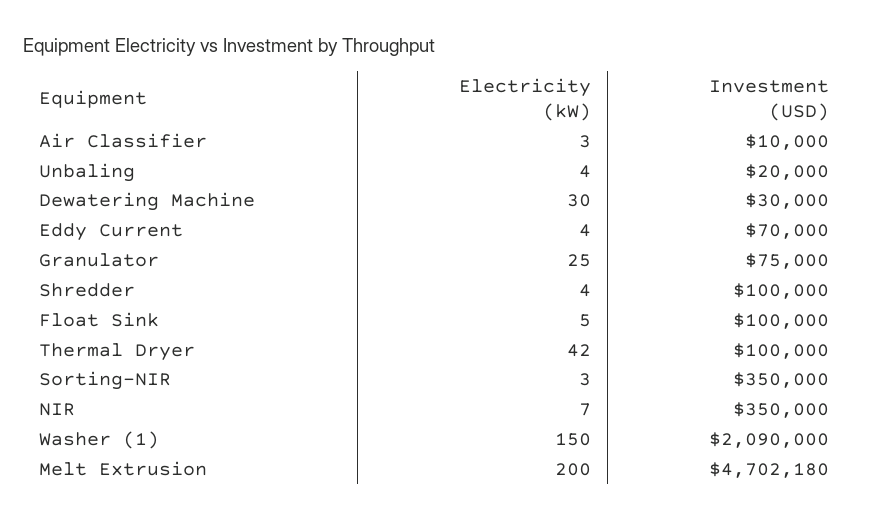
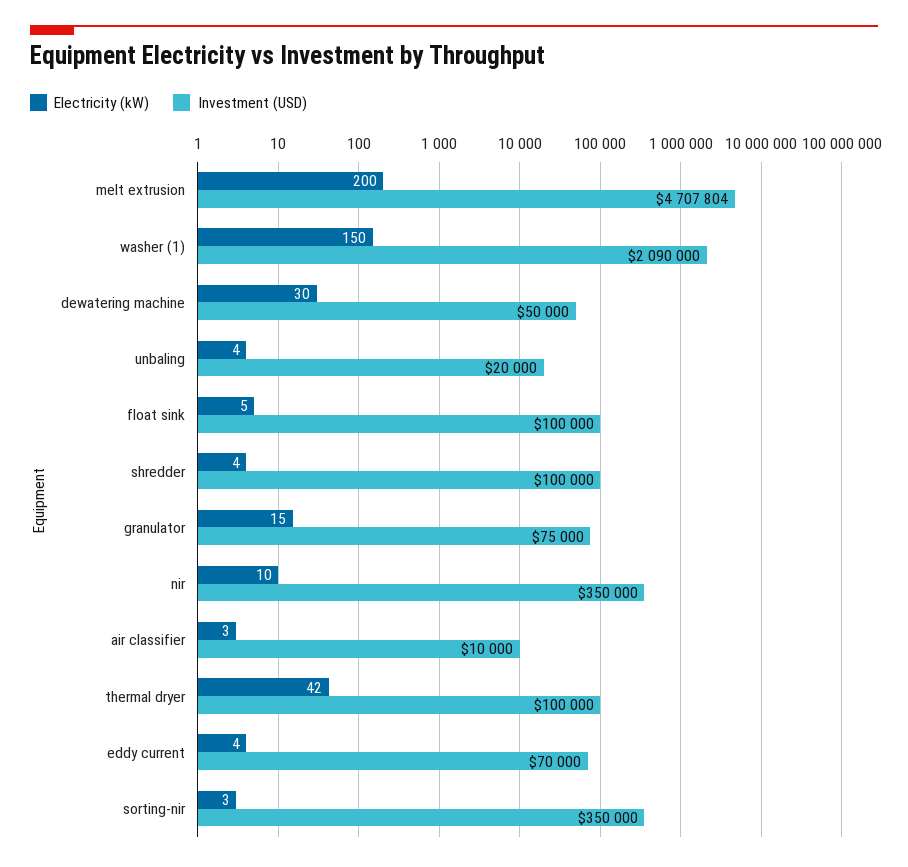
Investment (USD), Dewatering Machine: 30000 -> 50000
Electricity (kW), Granulator: 25 -> 15
Electricity (kW), NIR: 7 -> 10
Investment (USD), Melt Extrusion: 4702180 -> 4707804

